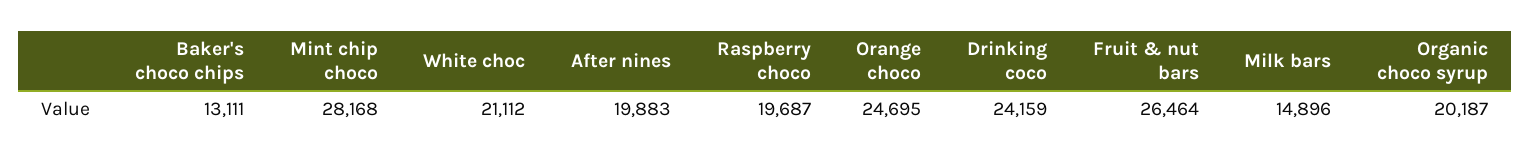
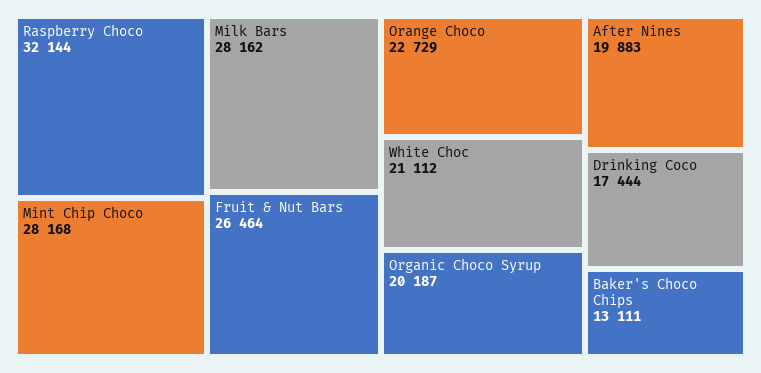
Raspberry choco: 19687 -> 32144
Orange choco: 24695 -> 22729
Drinking coco: 24159 -> 17444
Milk bars: 14896 -> 28162

